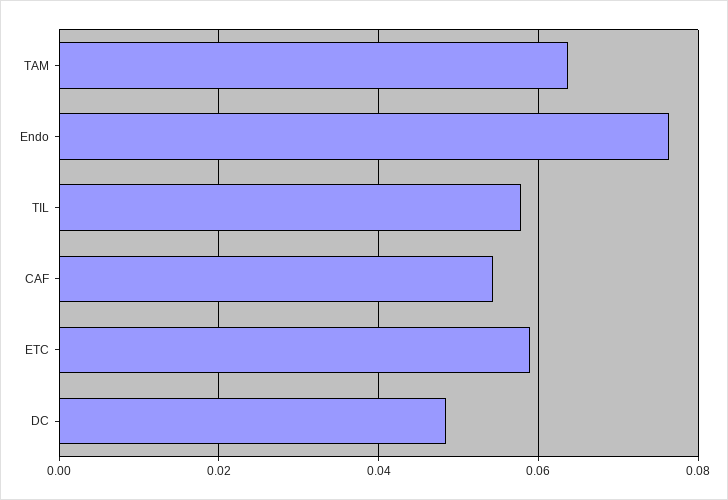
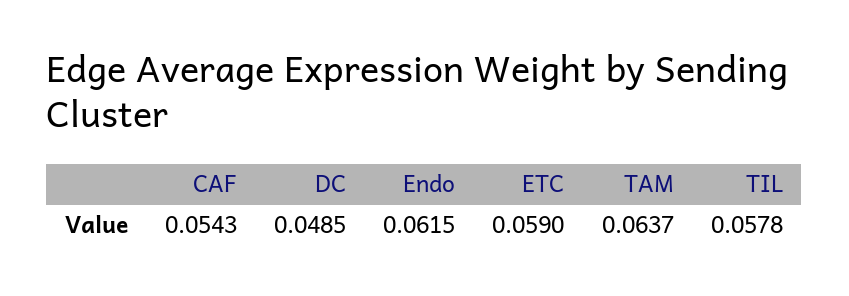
Endo: 0.076 -> 0.0615

